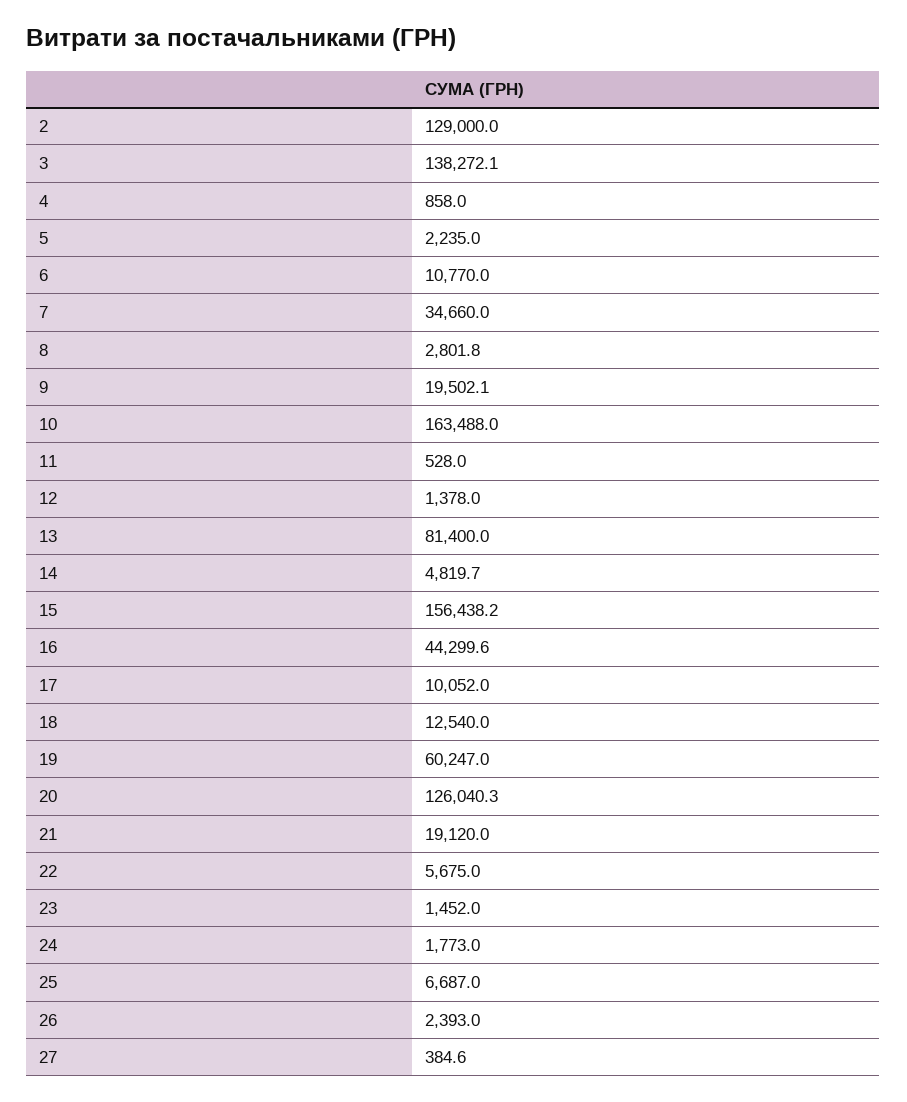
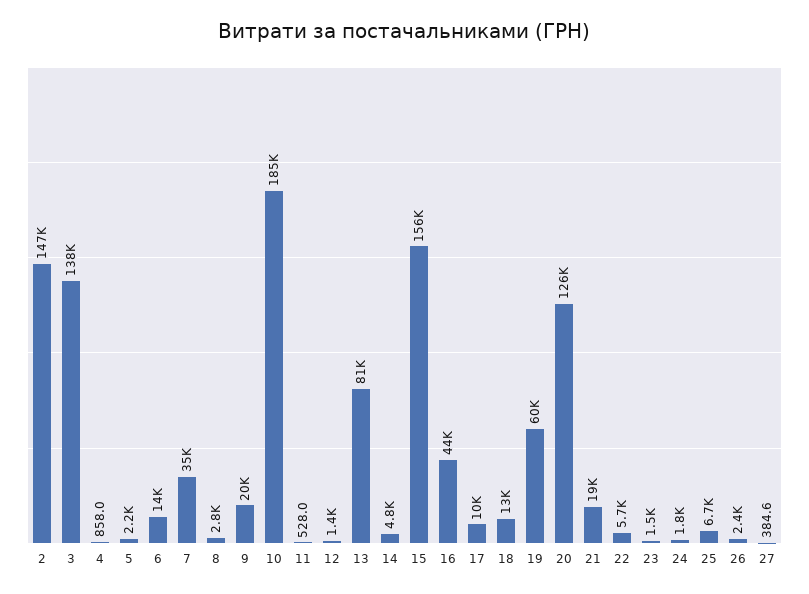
2: 129000 -> 147000
6: 10770 -> 14000
10: 163488 -> 185000

